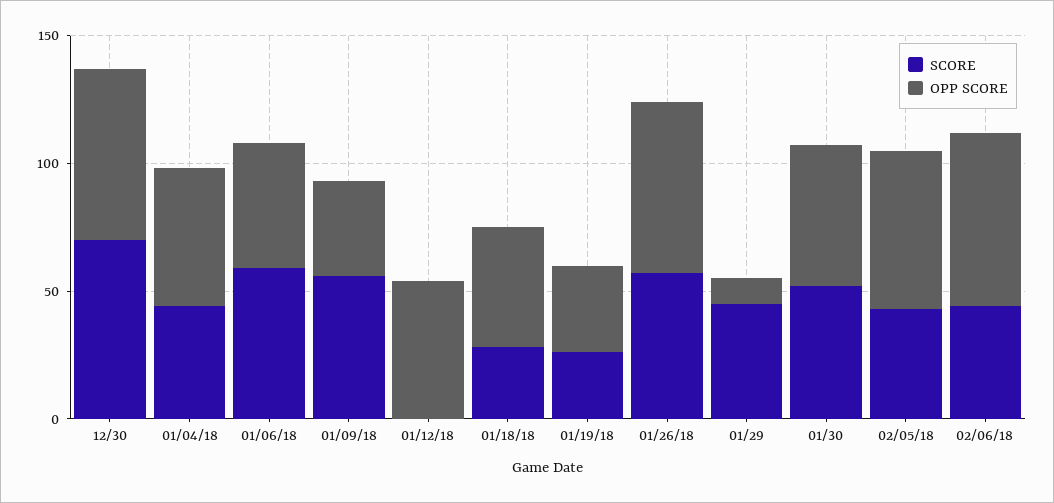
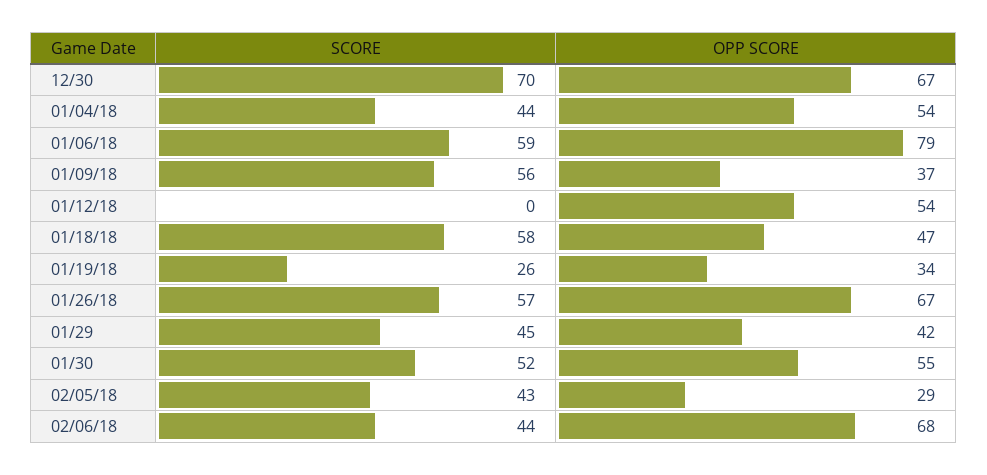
OPP SCORE, 01/06/18: 50 -> 79
SCORE, 01/18/18: 30 -> 58
OPP SCORE, 01/29: 10 -> 42
OPP SCORE, 02/05/18: 60 -> 29

